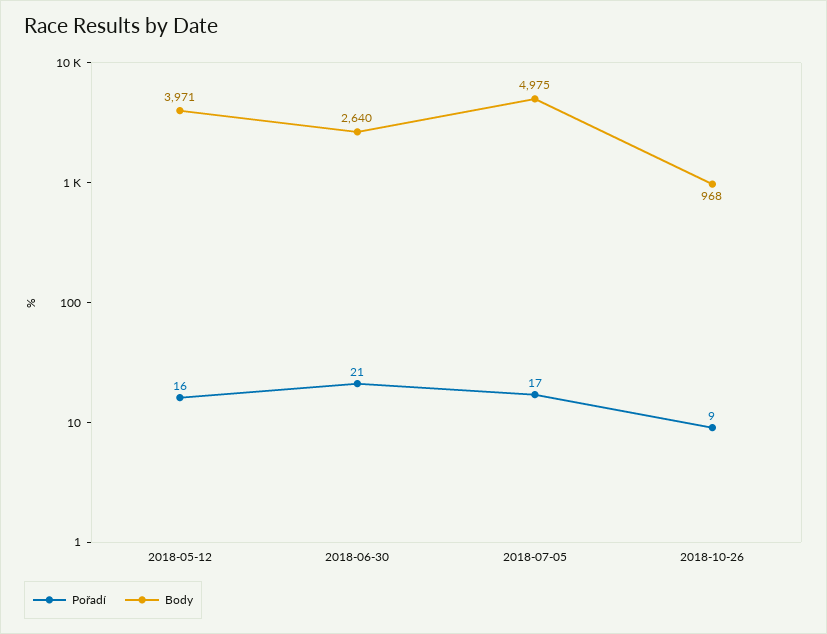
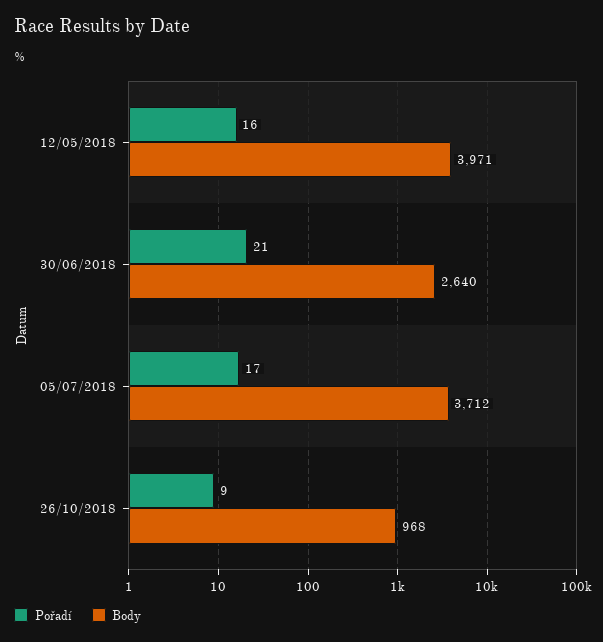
Body, 2018-07-05: 4975 -> 3712

